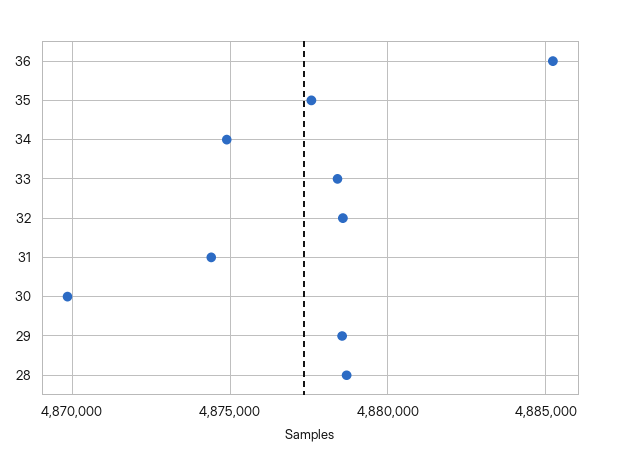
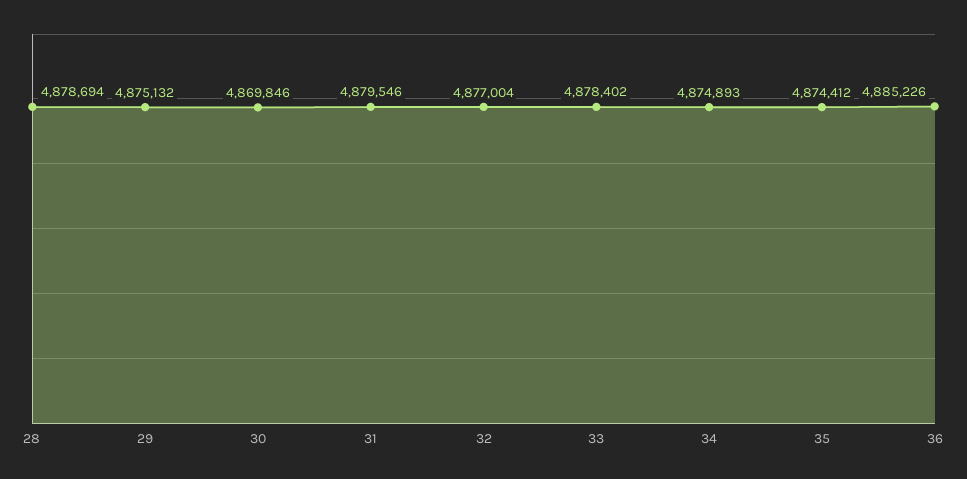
35: 4877500 -> 4874412
32: 4878500 -> 4877004
31: 4874500 -> 4879546
29: 4878500 -> 4875132

